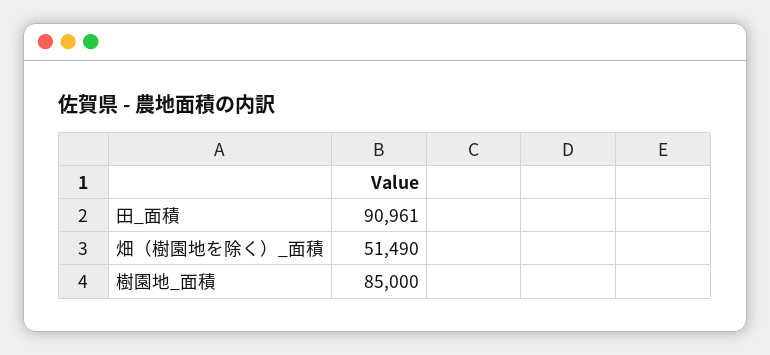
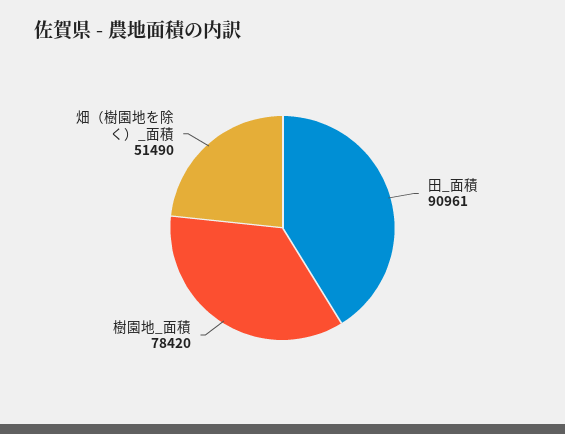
樹園地_面積: 85000 -> 78420

